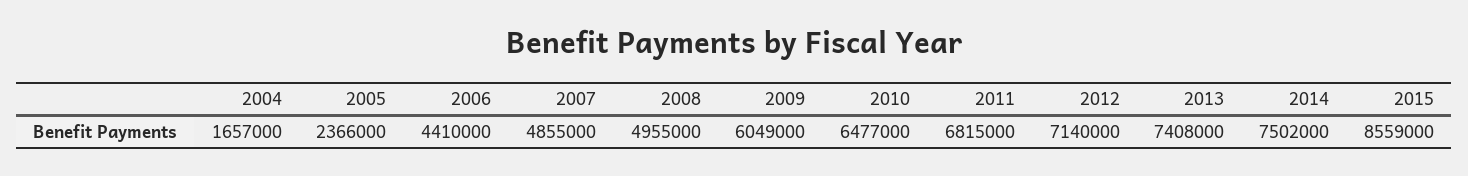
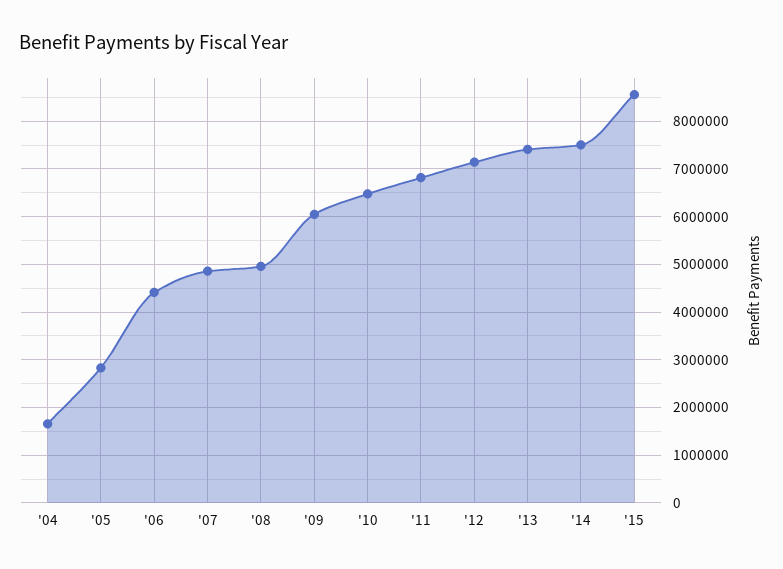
2005: 2366000 -> 2800000

